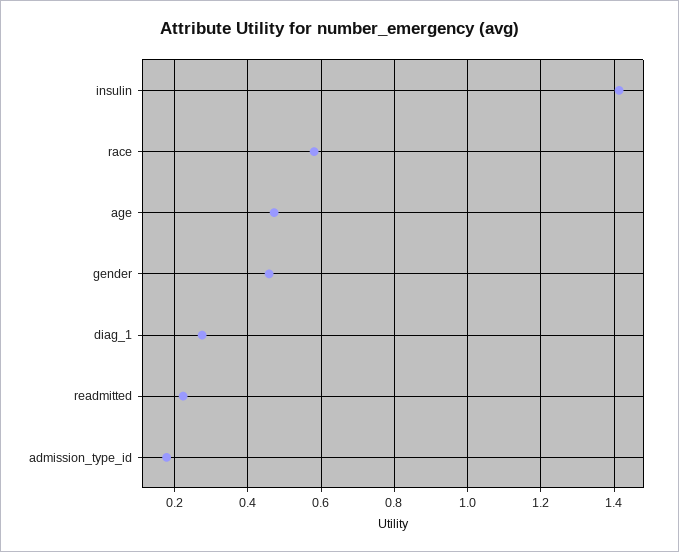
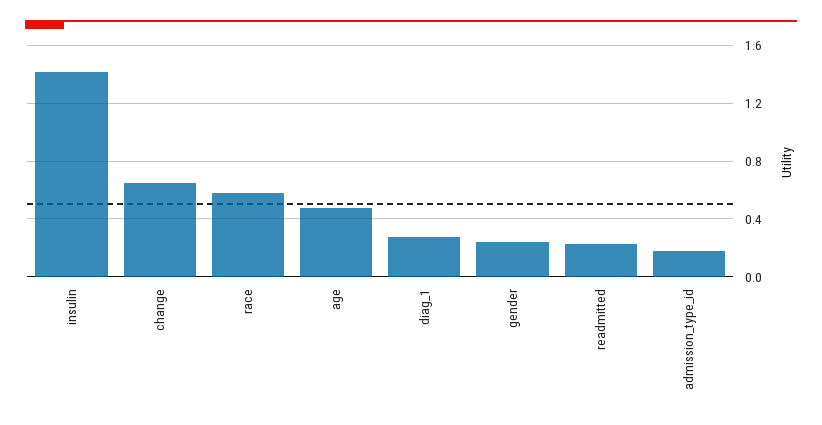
gender: 0.46 -> 0.25
change: none -> 0.65

